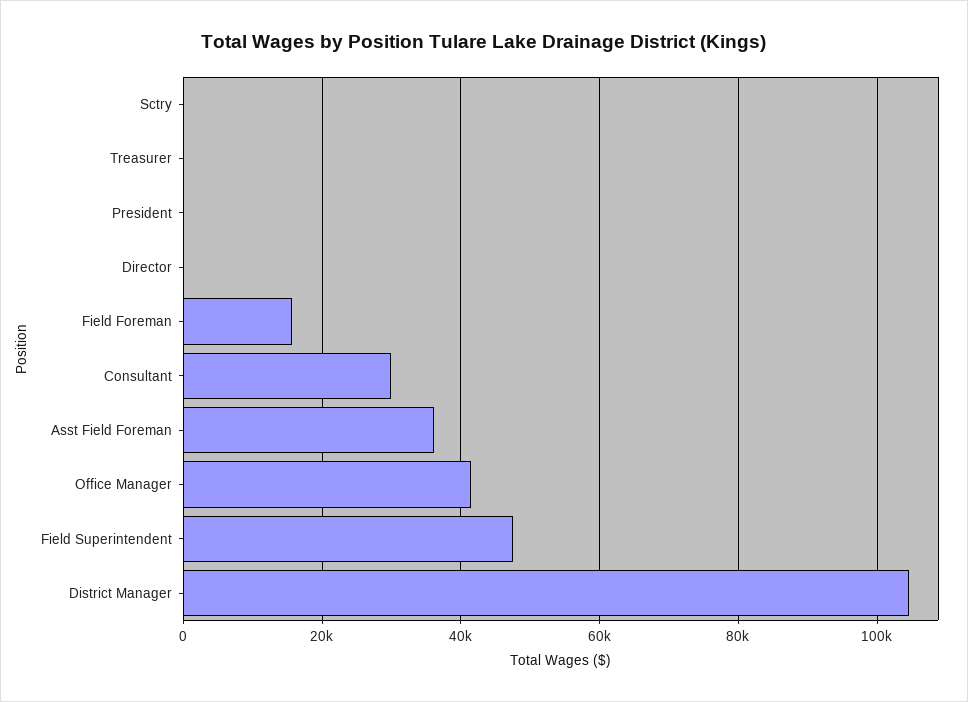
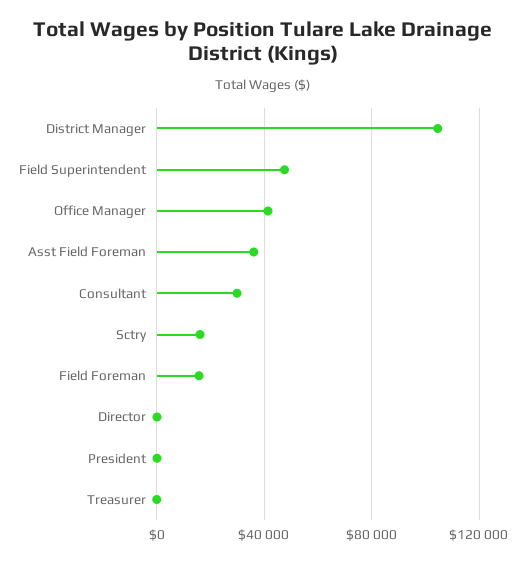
Sctry: 0 -> 15000

